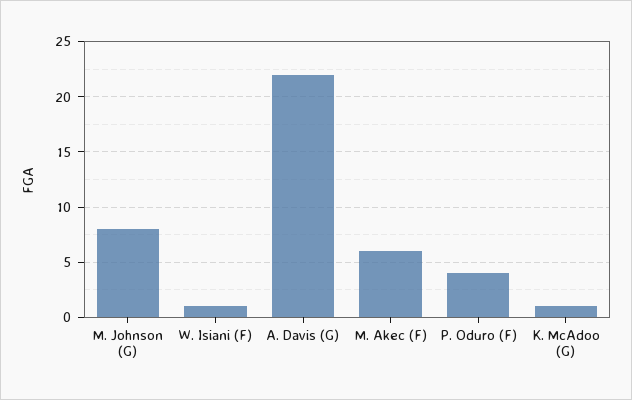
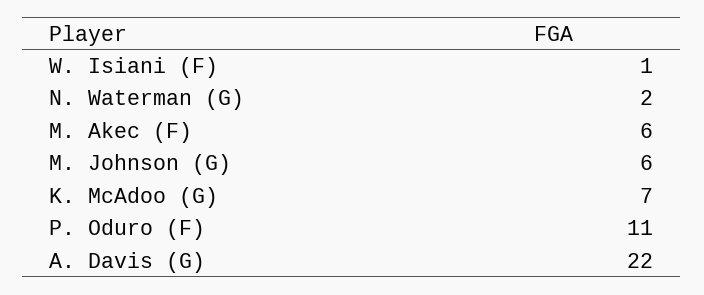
M. Johnson (G): 8 -> 6
P. Oduro (F): 4 -> 11
K. McAdoo (G): 1 -> 7
N. Waterman (G): none -> 2

